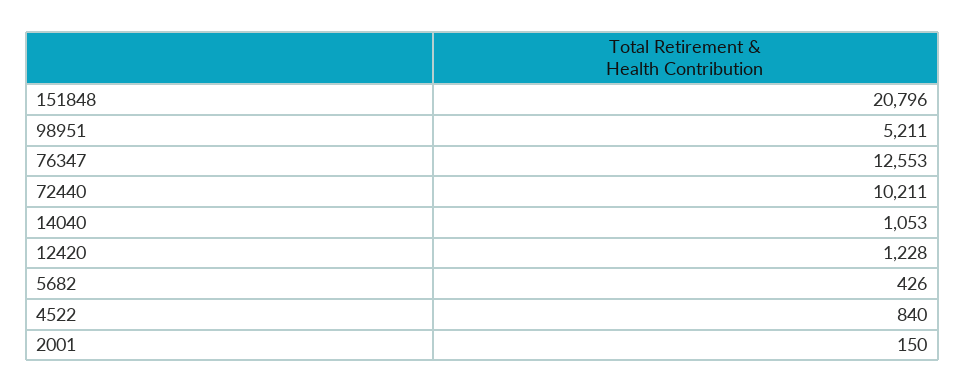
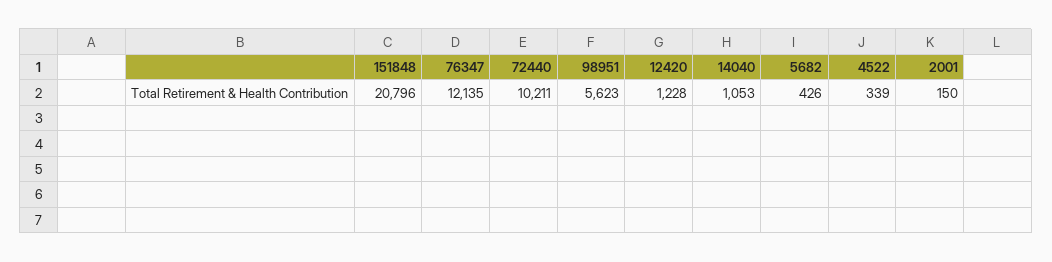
98951: 5211 -> 5623
76347: 12553 -> 12135
4522: 840 -> 339

